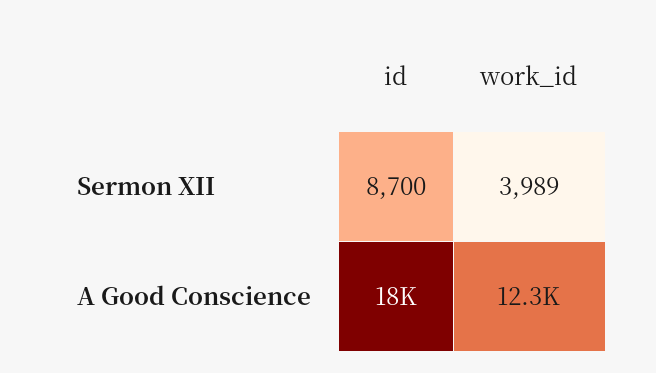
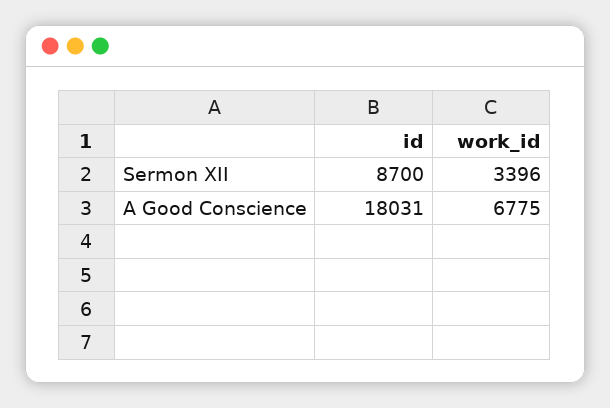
work_id, Sermon XII: 3989 -> 3396
work_id, A Good Conscience: 12300 -> 6775

